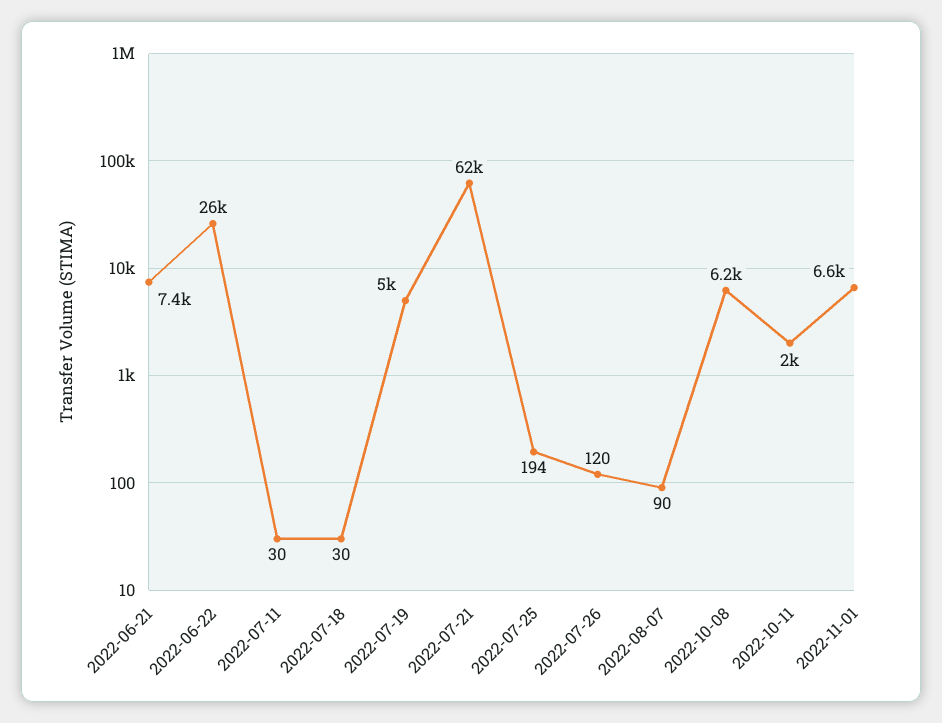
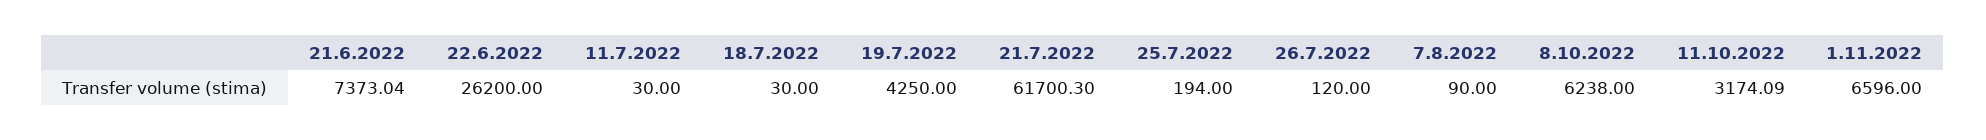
2022-07-19: 5000 -> 4250
2022-10-11: 2000 -> 3174.09

